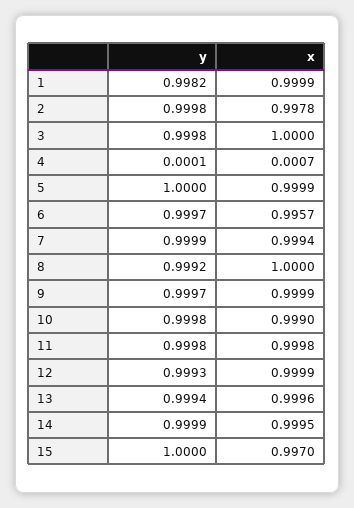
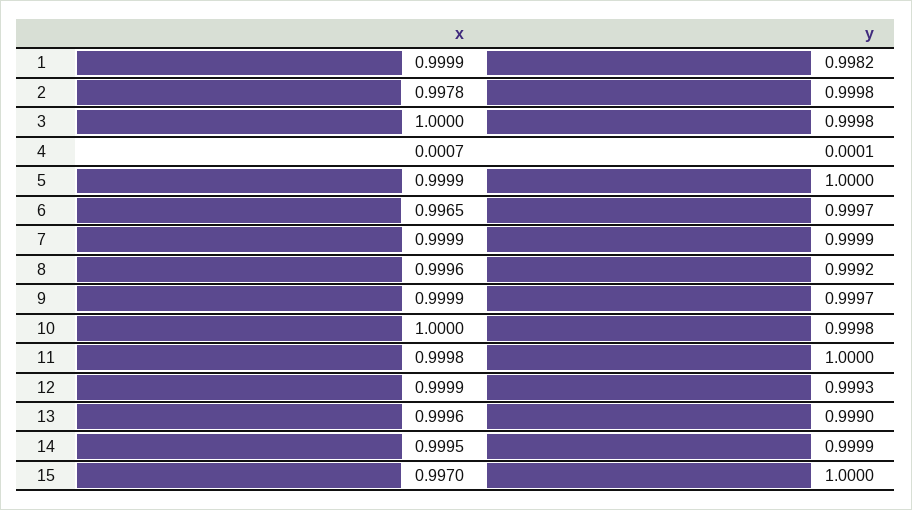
x, 6: 0.9957 -> 0.9965
x, 7: 0.9994 -> 0.9999
x, 8: 1 -> 0.9996
x, 10: 0.999 -> 1
y, 11: 0.9998 -> 1
y, 13: 0.9994 -> 0.999

